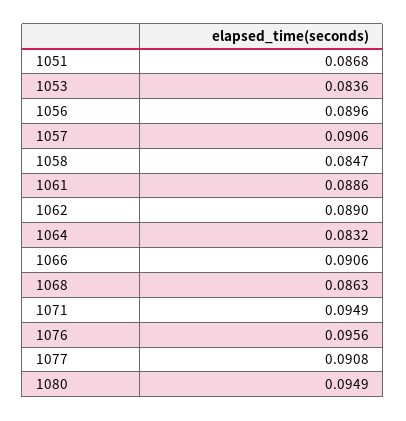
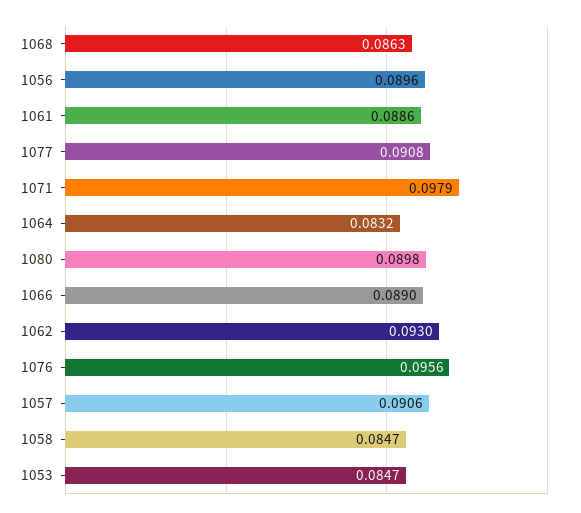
1051: 0.0868 -> none
1053: 0.0836 -> 0.0847
1062: 0.089 -> 0.093
1066: 0.0906 -> 0.089
1071: 0.0949 -> 0.0979
1080: 0.0949 -> 0.0898

